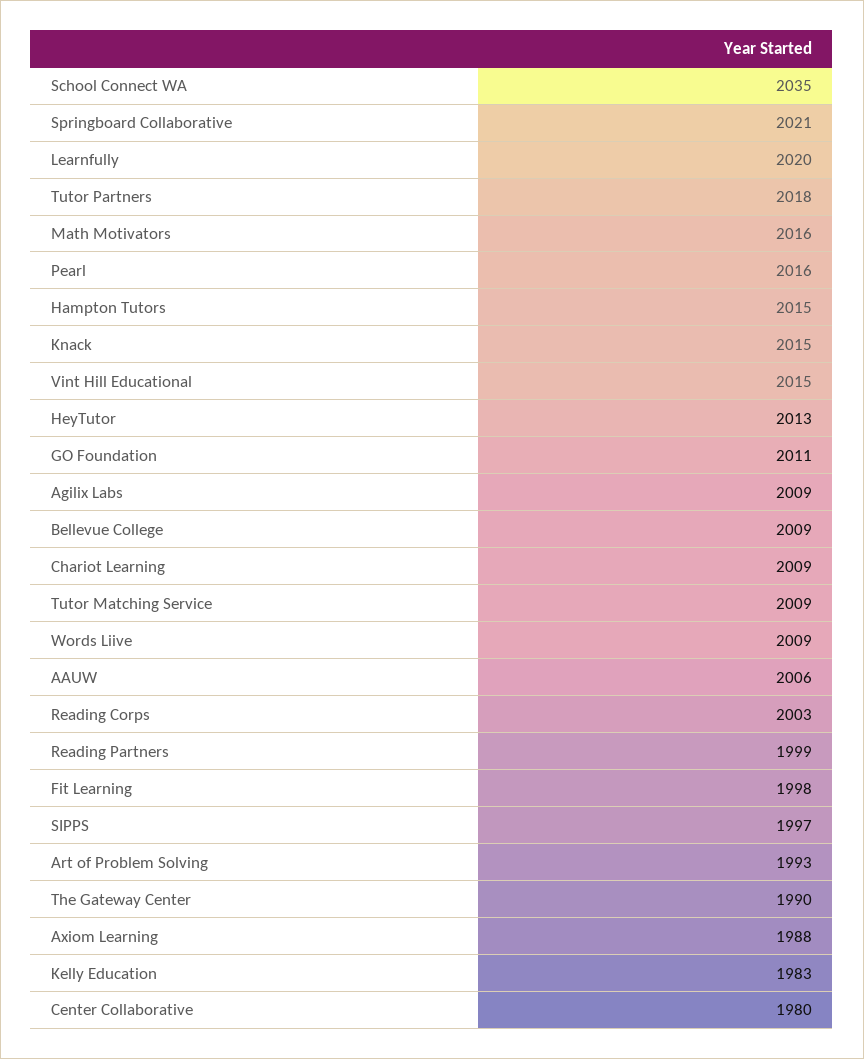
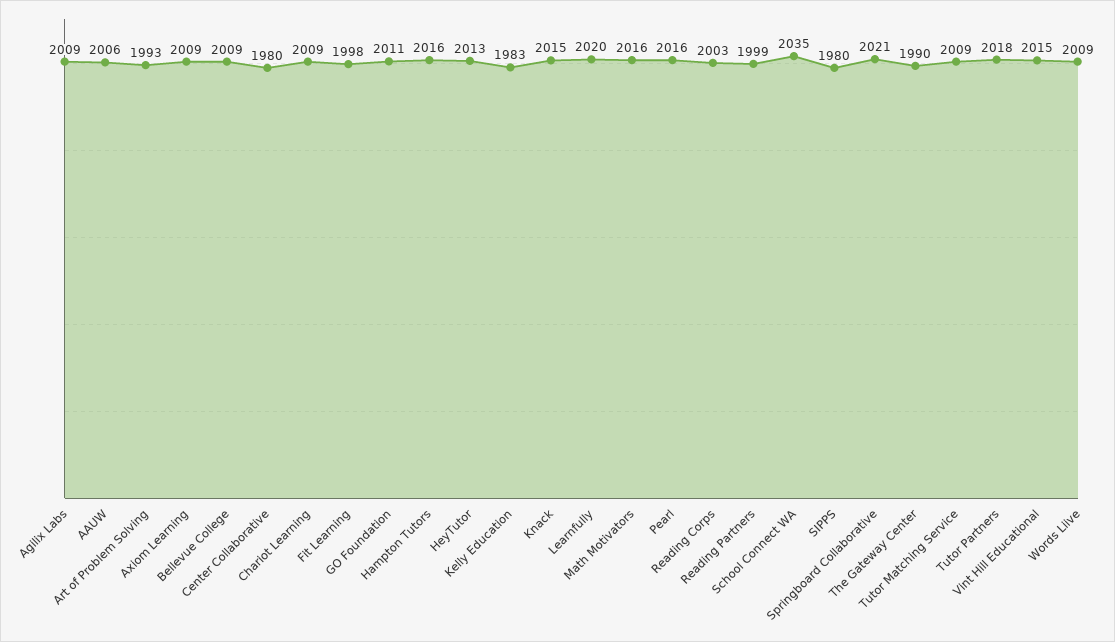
Hampton Tutors: 2015 -> 2016
SIPPS: 1997 -> 1980
Axiom Learning: 1988 -> 2009

